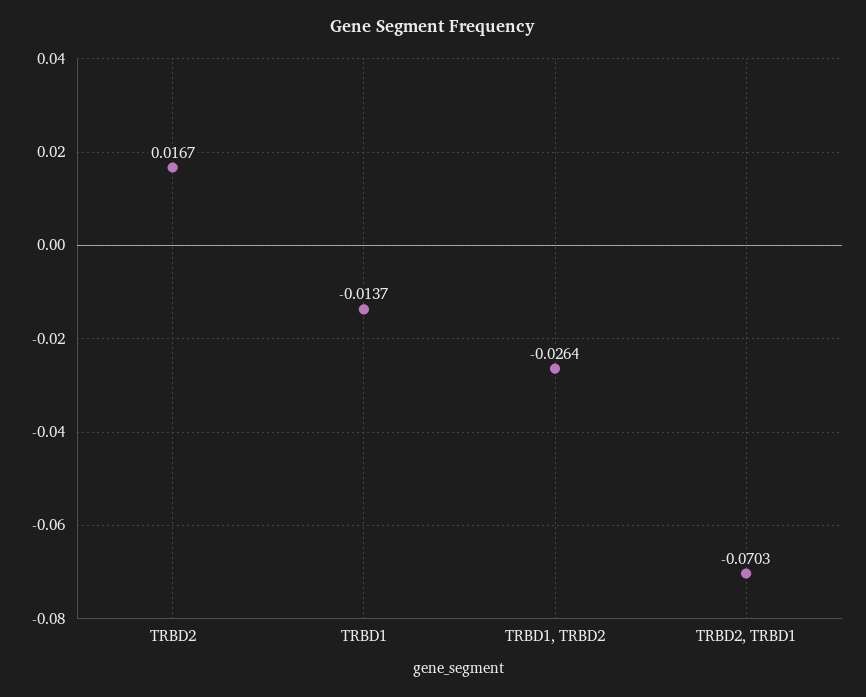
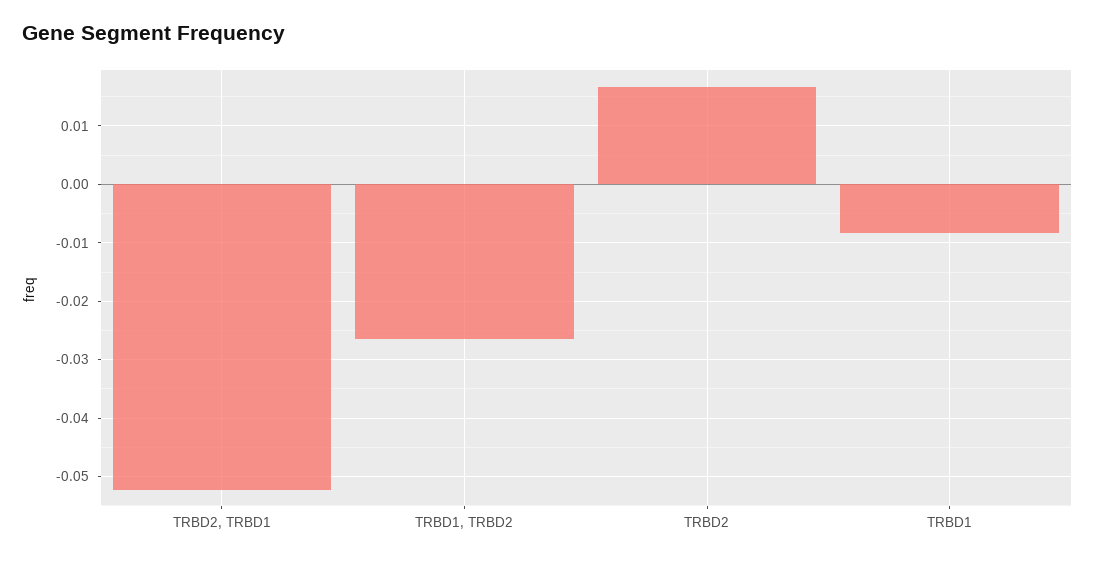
TRBD1: -0.0137 -> -0.008
TRBD2, TRBD1: -0.0703 -> -0.052

